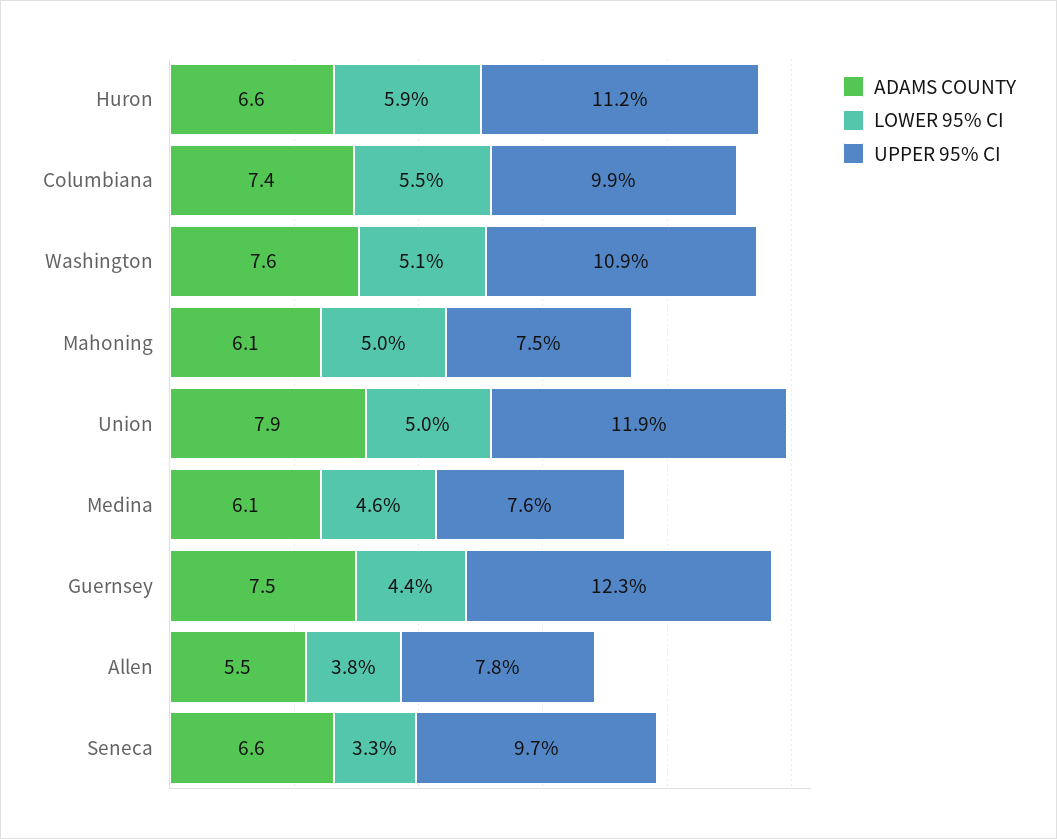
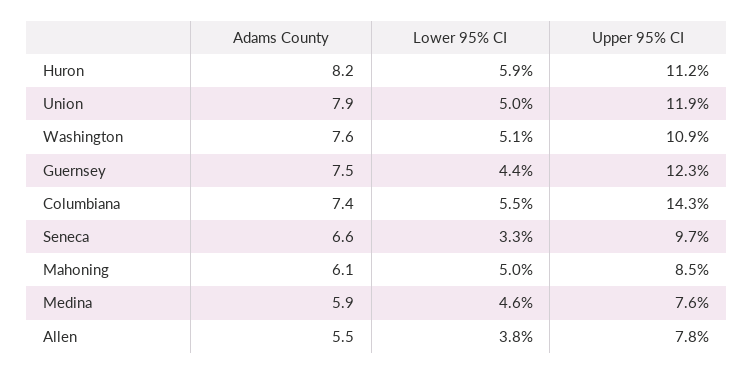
ADAMS COUNTY, Huron: 6.6 -> 8.2
UPPER 95% CI, Columbiana: 9.9 -> 14.3
UPPER 95% CI, Mahoning: 7.5 -> 8.5
ADAMS COUNTY, Medina: 6.1 -> 5.9

